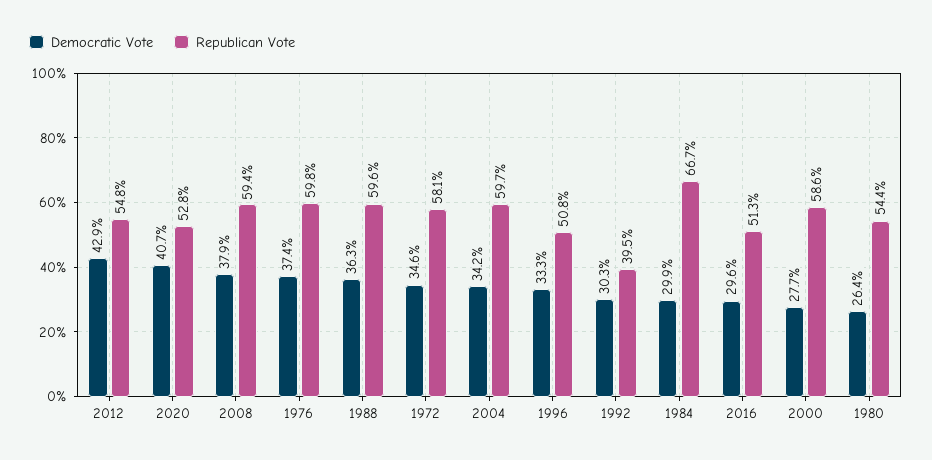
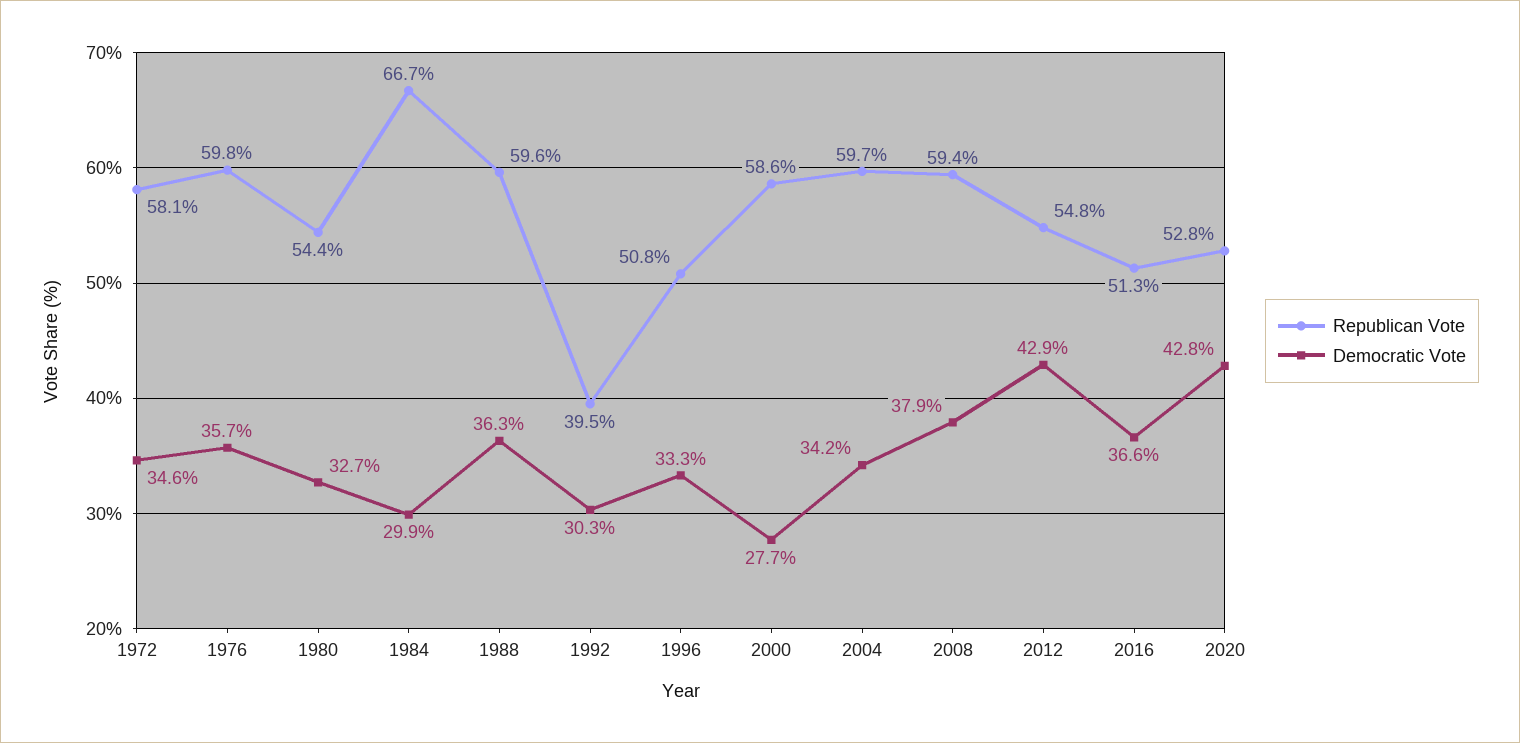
Democratic Vote, 2020: 40.7 -> 42.8
Democratic Vote, 1976: 37.4 -> 35.7
Democratic Vote, 2016: 29.6 -> 36.6
Democratic Vote, 1980: 26.4 -> 32.7

